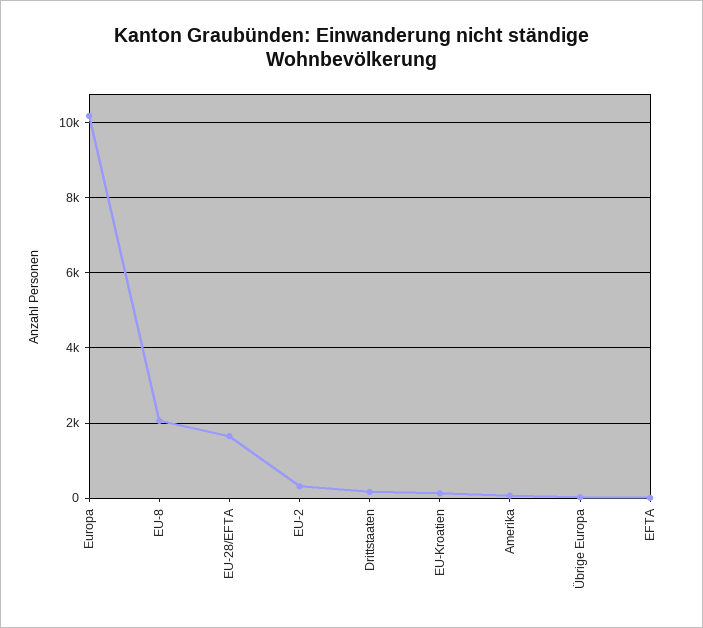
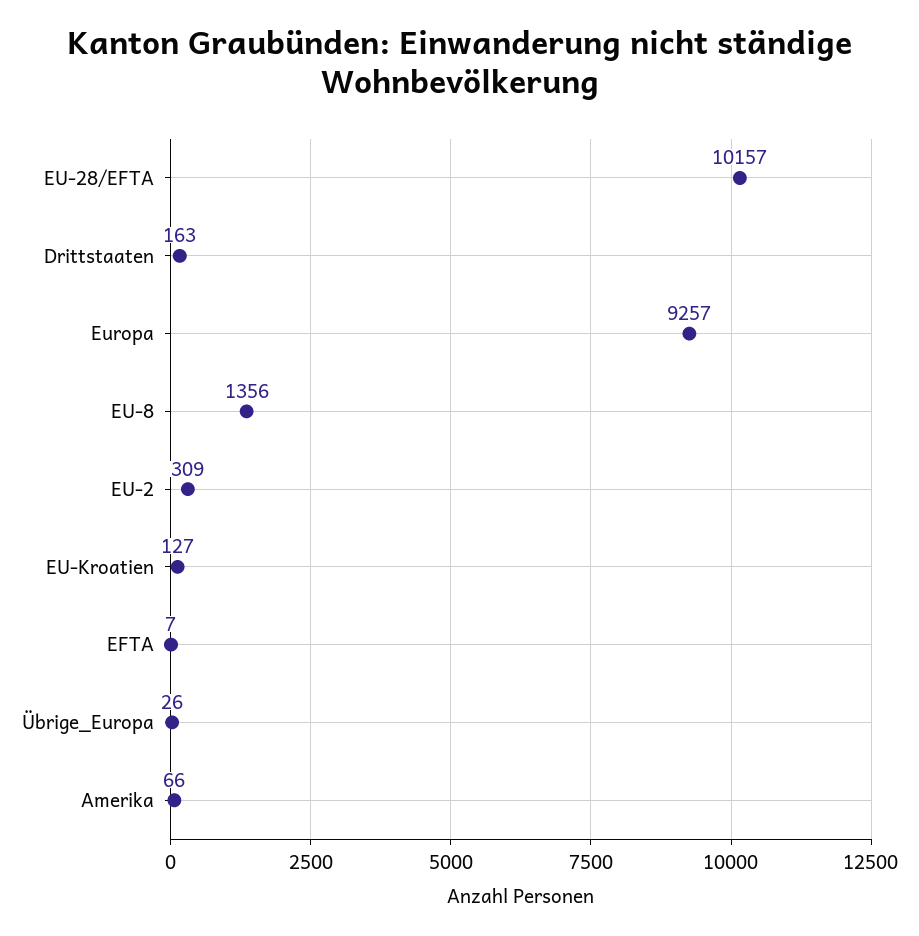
Europa: 10200 -> 9257
EU-8: 2000 -> 1356
EU-28/EFTA: 1600 -> 10157

